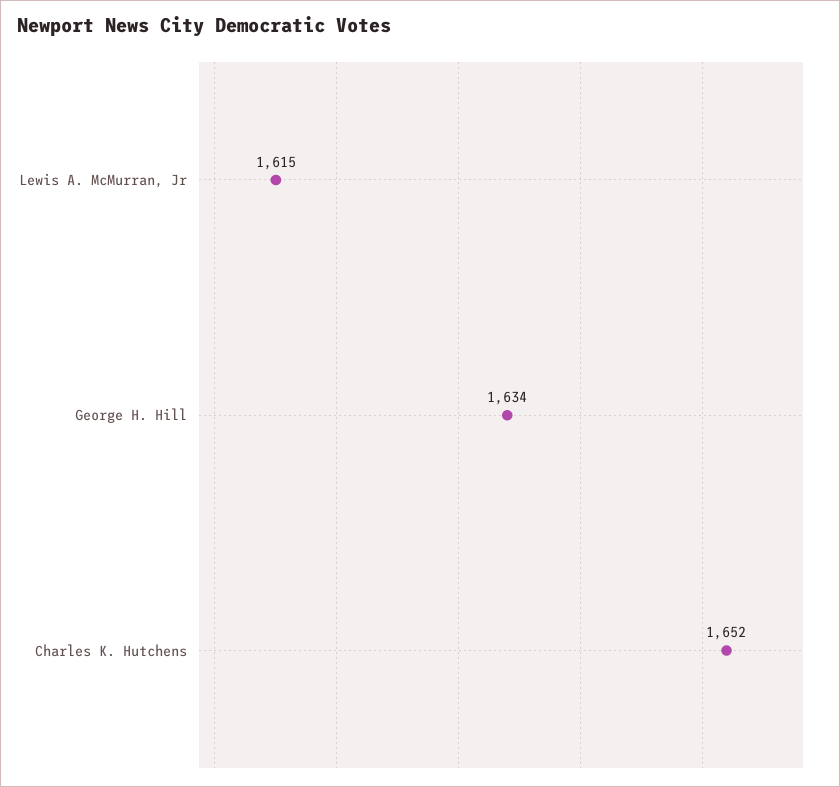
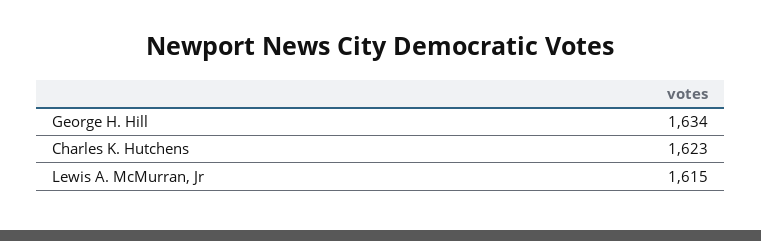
Charles K. Hutchens: 1652 -> 1623

